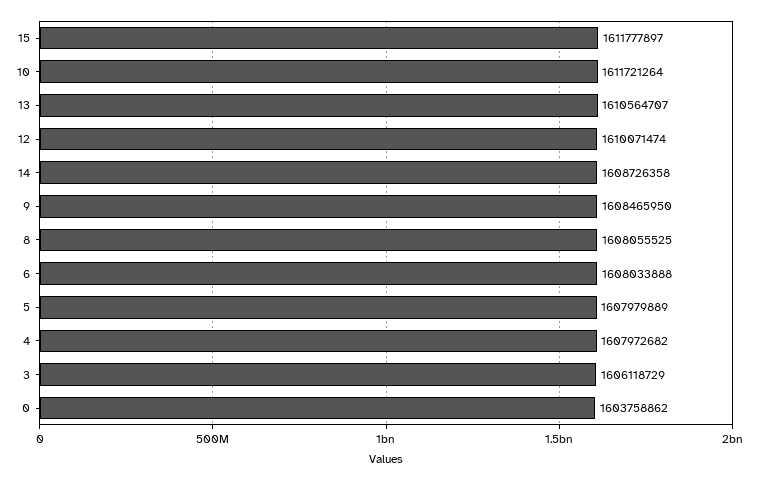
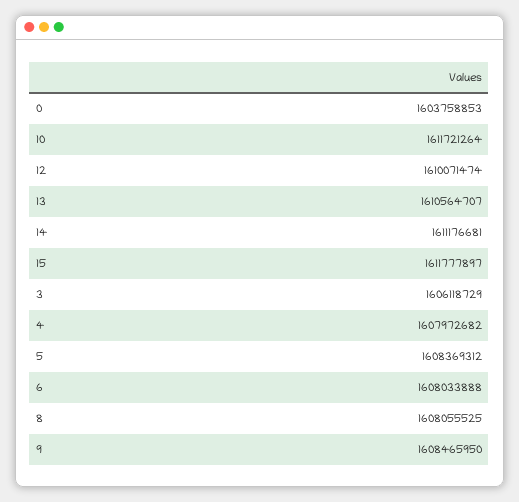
14: 1608726358 -> 1611176681
5: 1607979889 -> 1608369312
0: 1603758862 -> 1603758853

